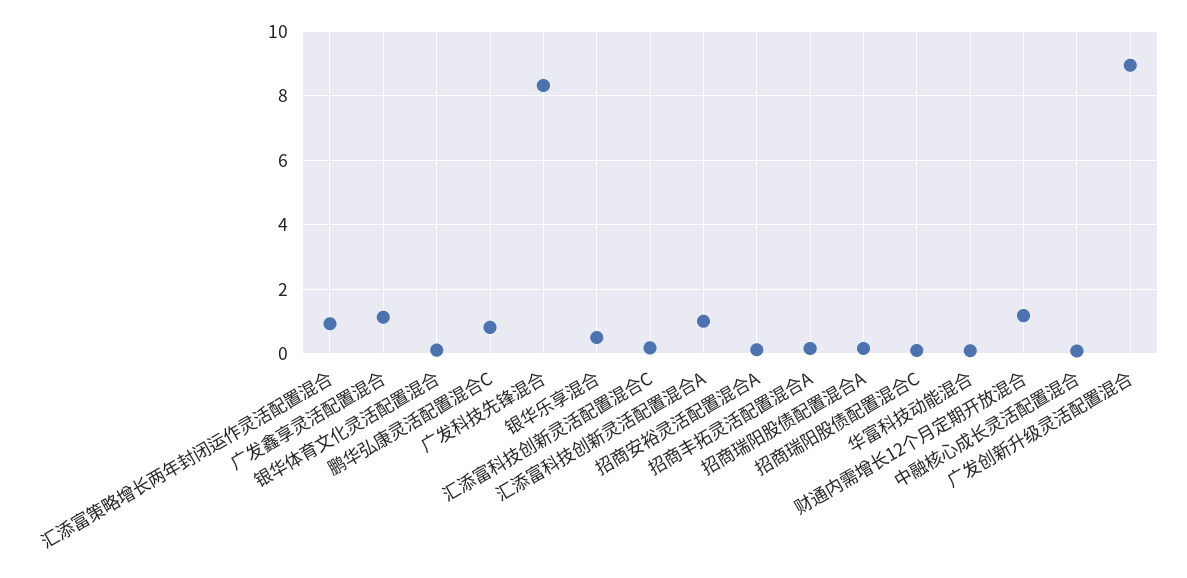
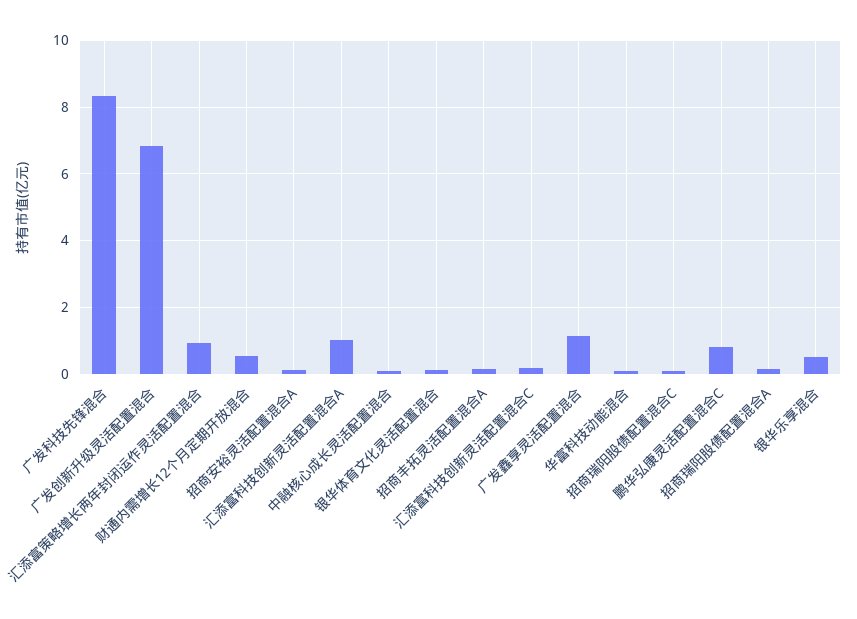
财通内需增长12个月定期开放混合: 1.2 -> 0.6
广发创新升级灵活配置混合: 9 -> 6.8

